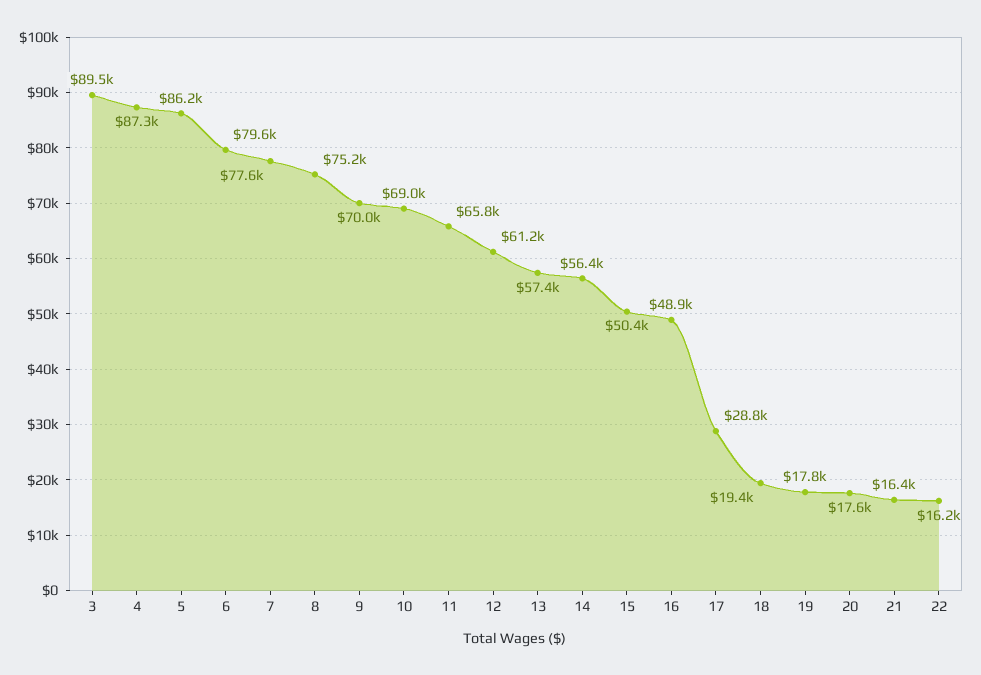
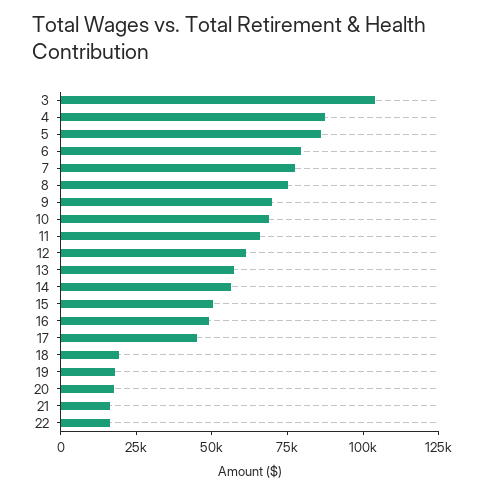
3: 89500 -> 105000
17: 28800 -> 45000

